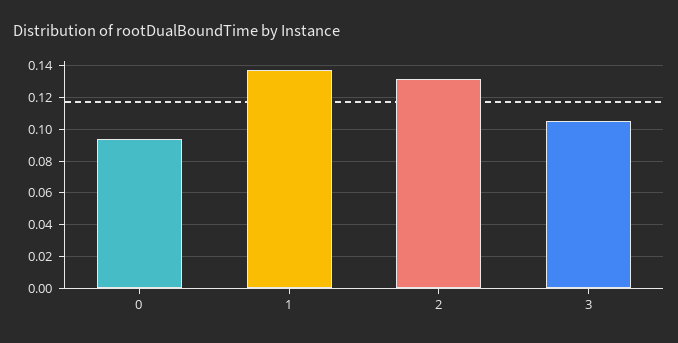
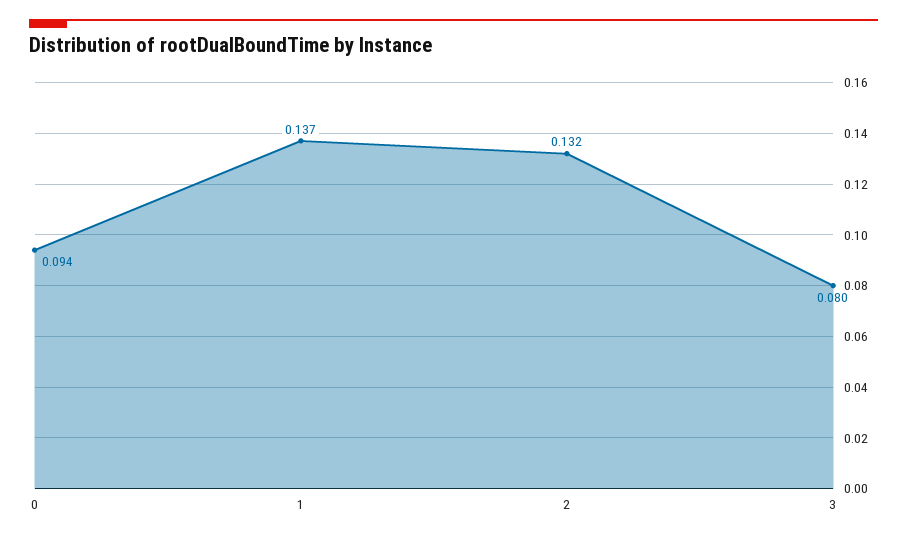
3: 0.105 -> 0.08

